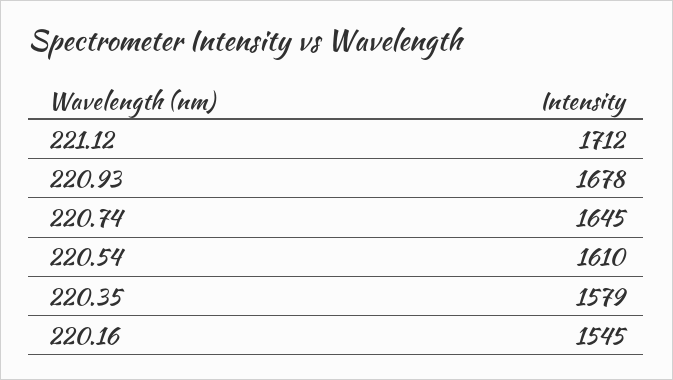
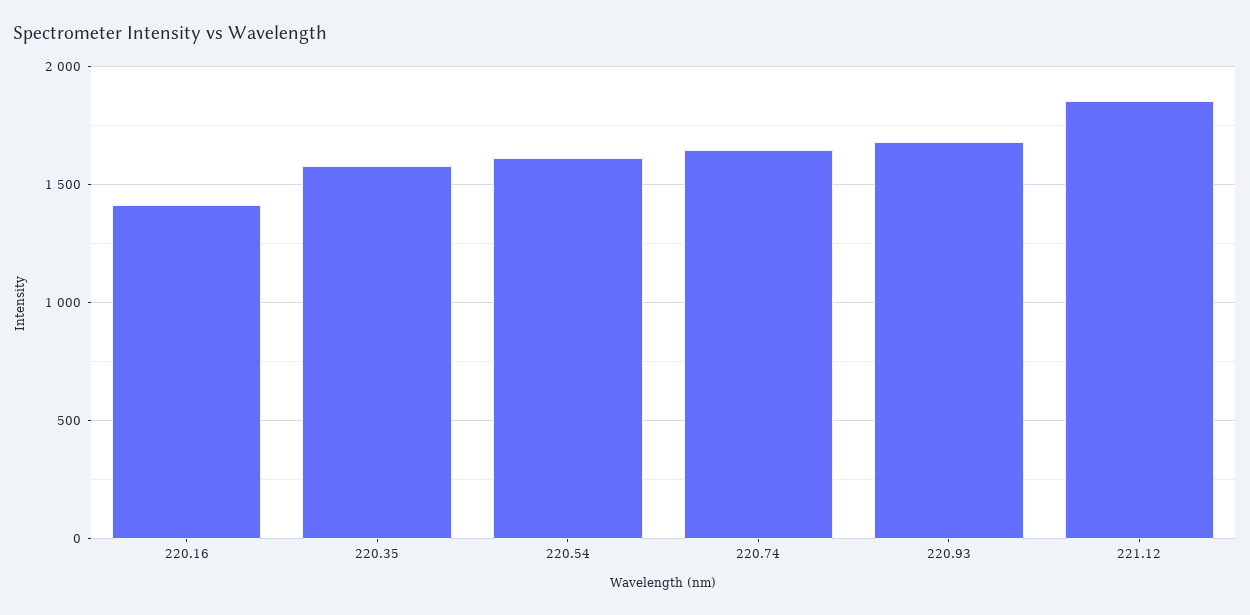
221.12: 1712 -> 1850
220.16: 1545 -> 1400

